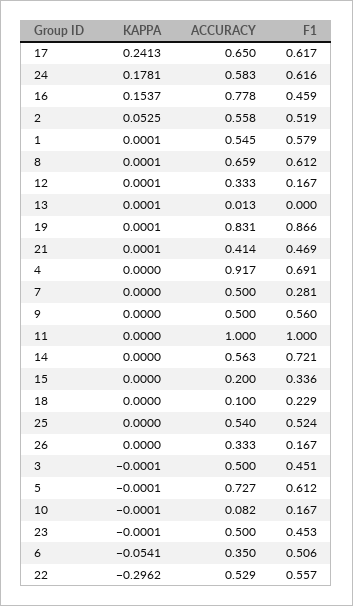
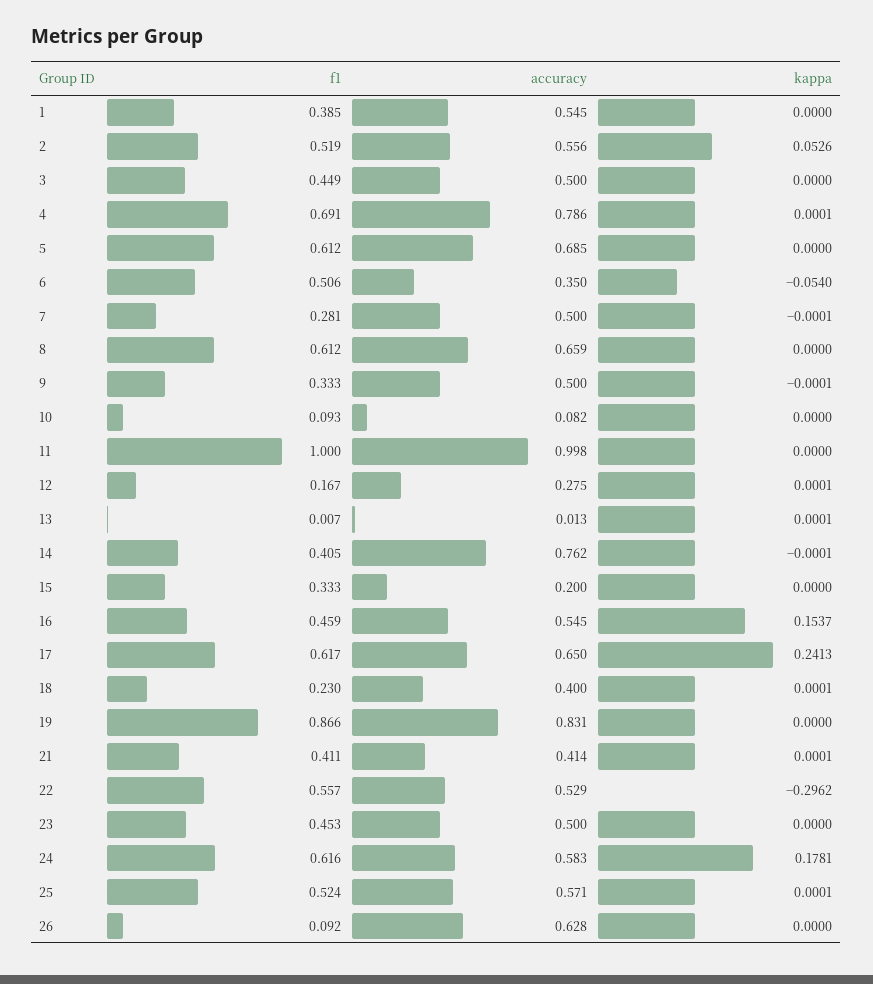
ACCURACY, 16: 0.778 -> 0.545
KAPPA, 2: 0.0525 -> 0.0526
ACCURACY, 2: 0.558 -> 0.556
KAPPA, 1: 0.0001 -> 0
F1, 1: 0.579 -> 0.385
KAPPA, 8: 0.0001 -> 0
ACCURACY, 12: 0.333 -> 0.275
F1, 13: 0 -> 0.007
KAPPA, 19: 0.0001 -> 0
F1, 21: 0.469 -> 0.411
KAPPA, 4: 0 -> 0.0001
ACCURACY, 4: 0.917 -> 0.786
KAPPA, 7: 0 -> -0.0001
KAPPA, 9: 0 -> -0.0001
F1, 9: 0.56 -> 0.333
ACCURACY, 11: 1 -> 0.998
KAPPA, 14: 0 -> -0.0001
ACCURACY, 14: 0.563 -> 0.762
F1, 14: 0.721 -> 0.405
F1, 15: 0.336 -> 0.333
KAPPA, 18: 0 -> 0.0001
ACCURACY, 18: 0.1 -> 0.4
F1, 18: 0.229 -> 0.23
KAPPA, 25: 0 -> 0.0001
ACCURACY, 25: 0.54 -> 0.571
ACCURACY, 26: 0.333 -> 0.628
F1, 26: 0.167 -> 0.092
KAPPA, 3: -0.0001 -> 0
F1, 3: 0.451 -> 0.449
KAPPA, 5: -0.0001 -> 0
ACCURACY, 5: 0.727 -> 0.685
KAPPA, 10: -0.0001 -> 0
F1, 10: 0.167 -> 0.093
KAPPA, 23: -0.0001 -> 0
KAPPA, 6: -0.0541 -> -0.054

